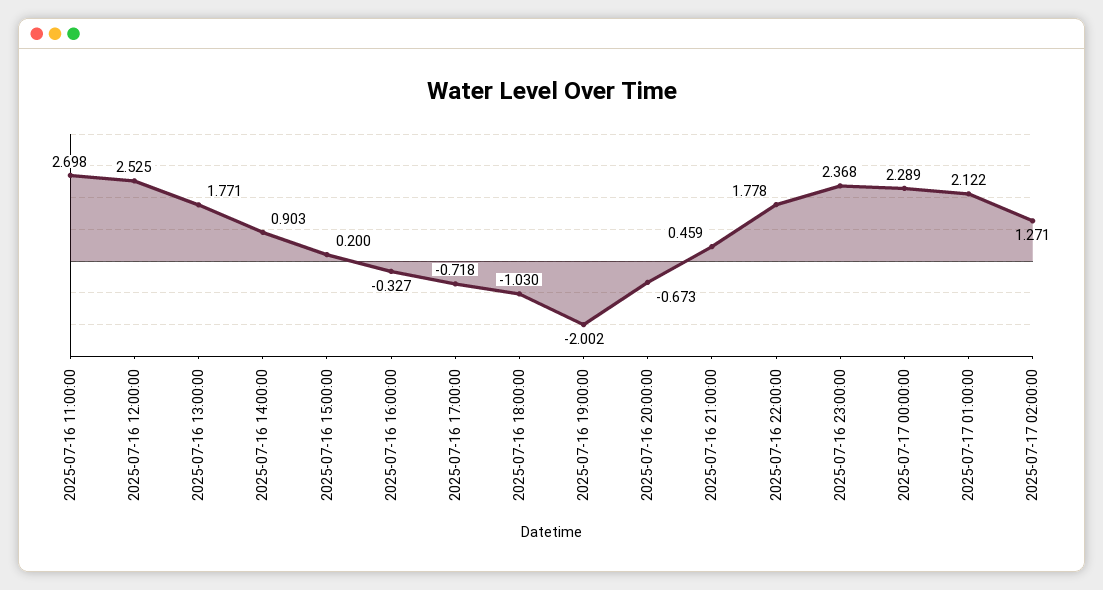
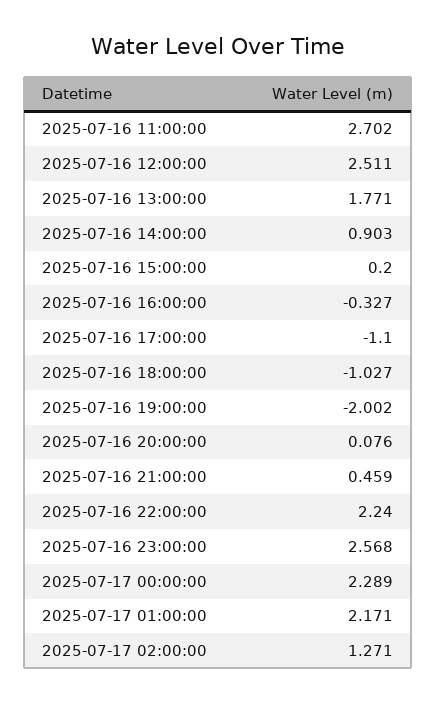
2025-07-16 11:00:00: 2.698 -> 2.702
2025-07-16 12:00:00: 2.525 -> 2.511
2025-07-16 17:00:00: -0.718 -> -1.1
2025-07-16 18:00:00: -1.03 -> -1.027
2025-07-16 20:00:00: -0.673 -> 0.076
2025-07-16 22:00:00: 1.778 -> 2.24
2025-07-16 23:00:00: 2.368 -> 2.568
2025-07-17 01:00:00: 2.122 -> 2.171

